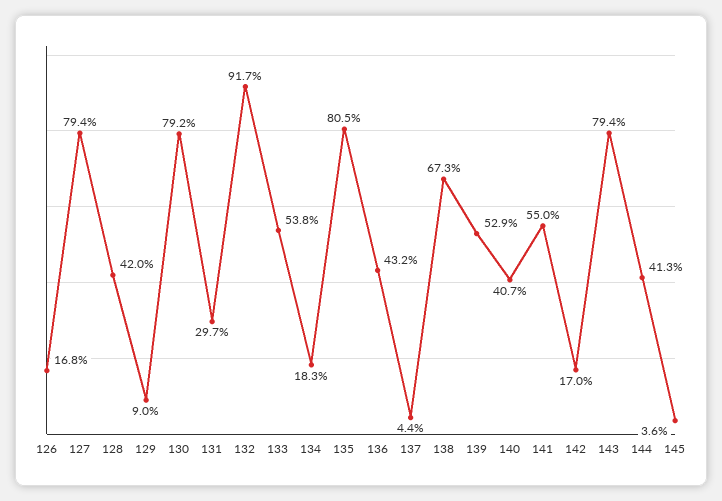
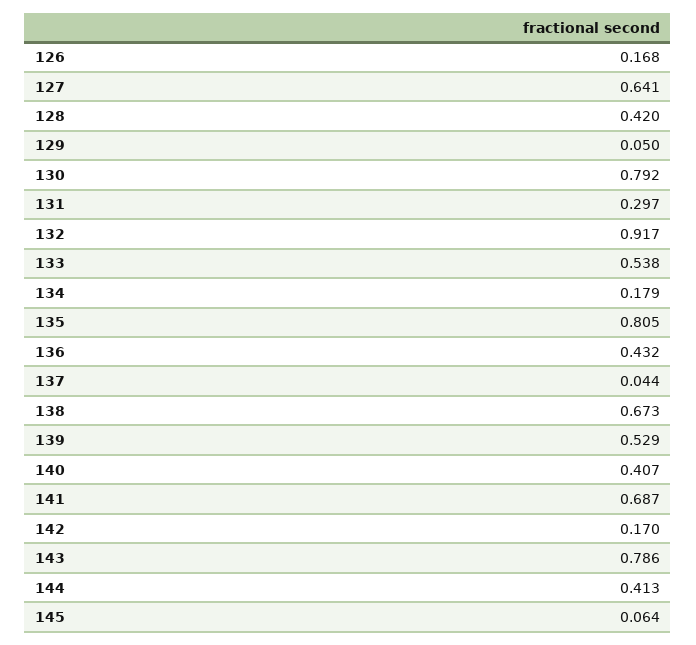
127: 0.794 -> 0.641
129: 0.09 -> 0.05
134: 0.183 -> 0.179
141: 0.55 -> 0.687
143: 0.794 -> 0.786
145: 0.036 -> 0.064

